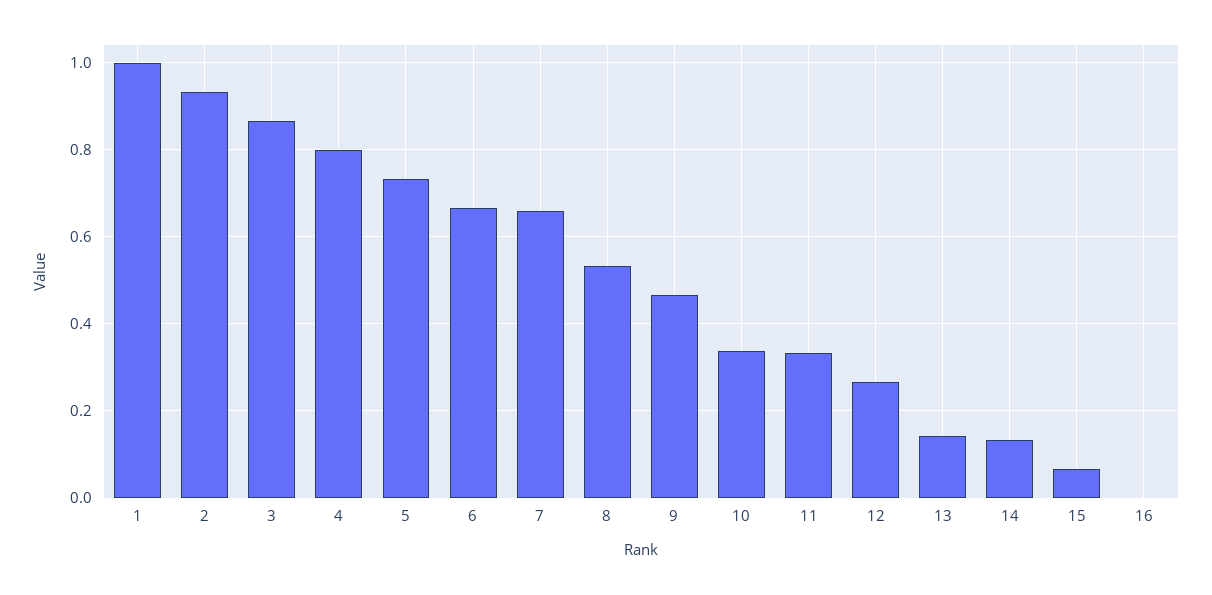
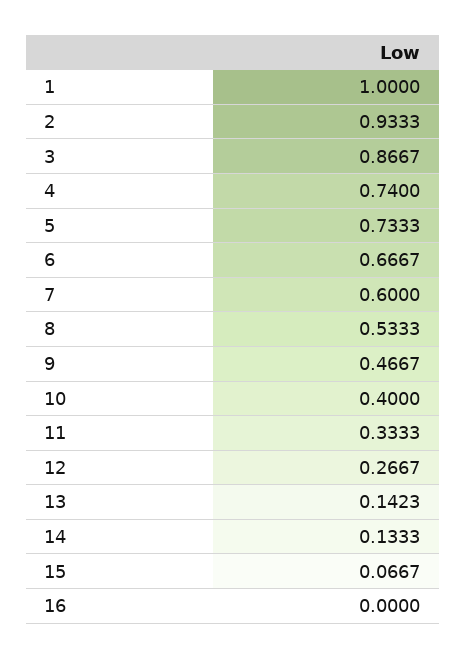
4: 0.8 -> 0.74
7: 0.66 -> 0.6
10: 0.34 -> 0.4

